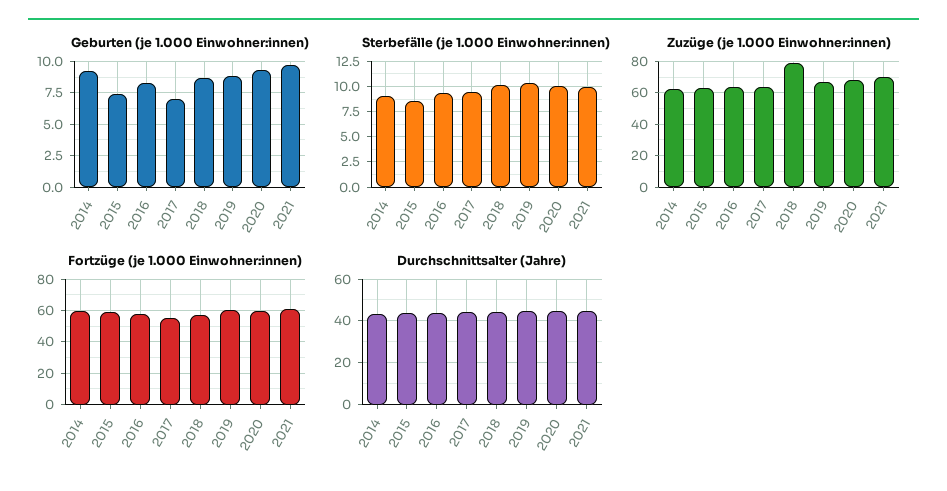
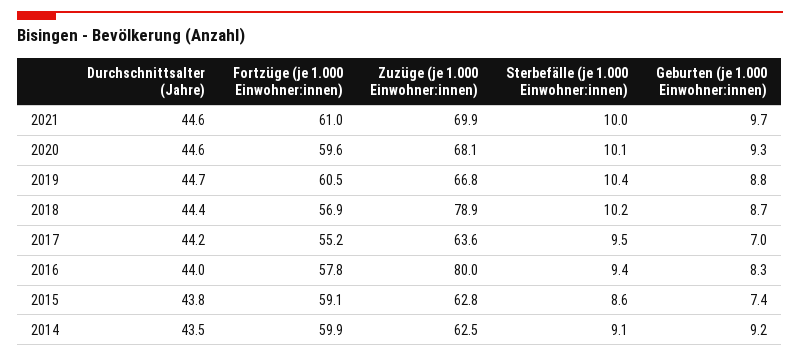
Zuzüge (je 1.000 Einwohner:innen), 2016: 65 -> 80

